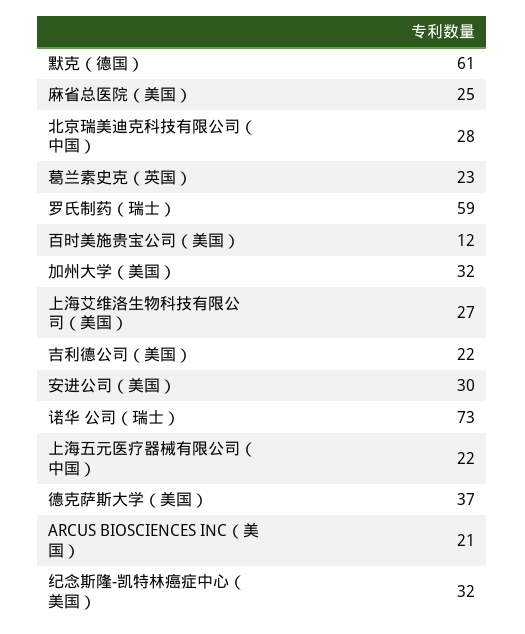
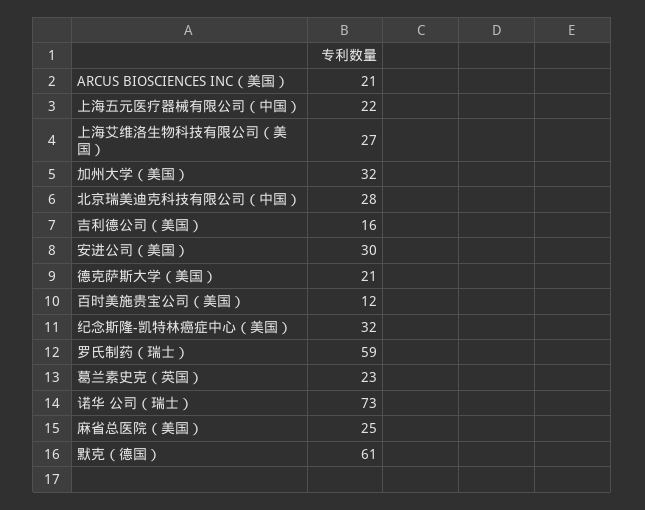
吉利德公司（美国）: 22 -> 16
德克萨斯大学（美国）: 37 -> 21

